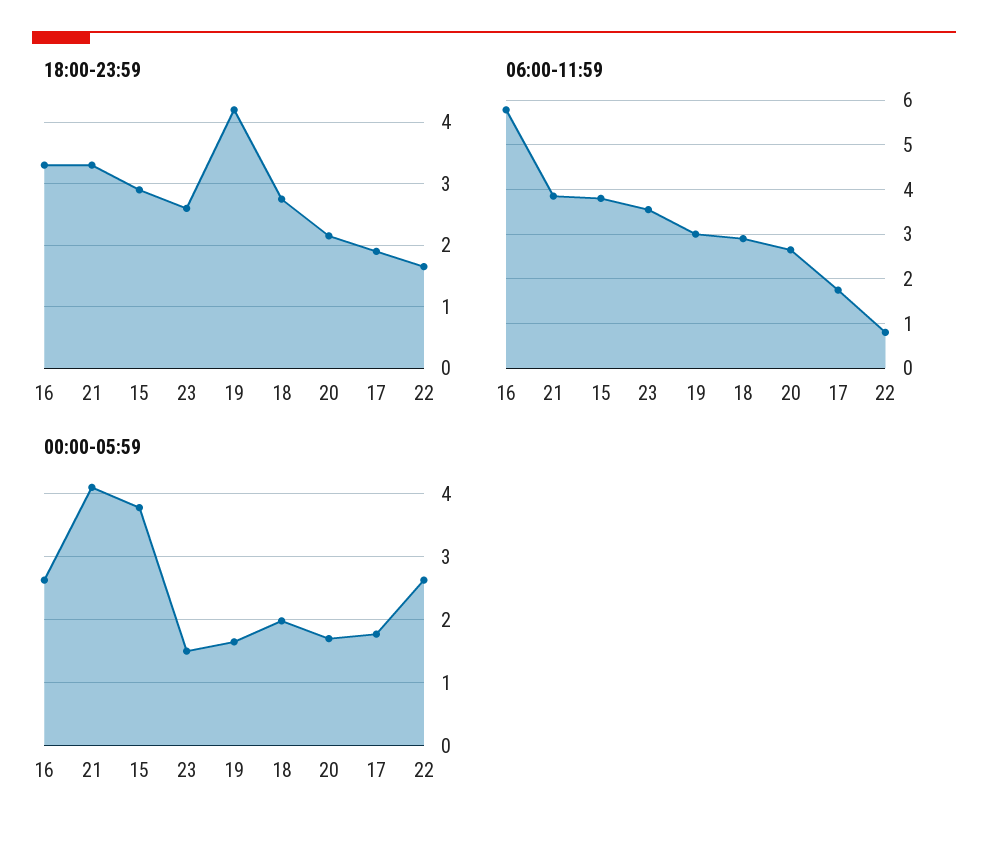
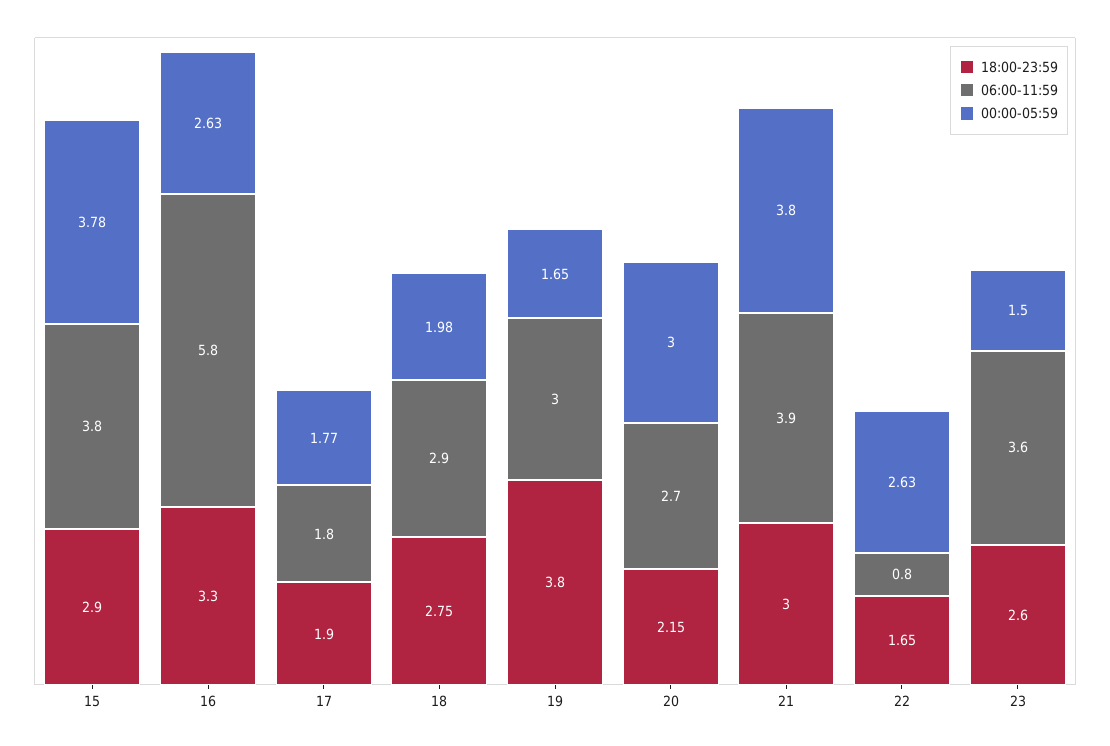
18:00-23:59, 21: 3.3 -> 3
18:00-23:59, 19: 4.2 -> 3.8
00:00-05:59, 21: 4.1 -> 3.8
00:00-05:59, 20: 1.7 -> 3

